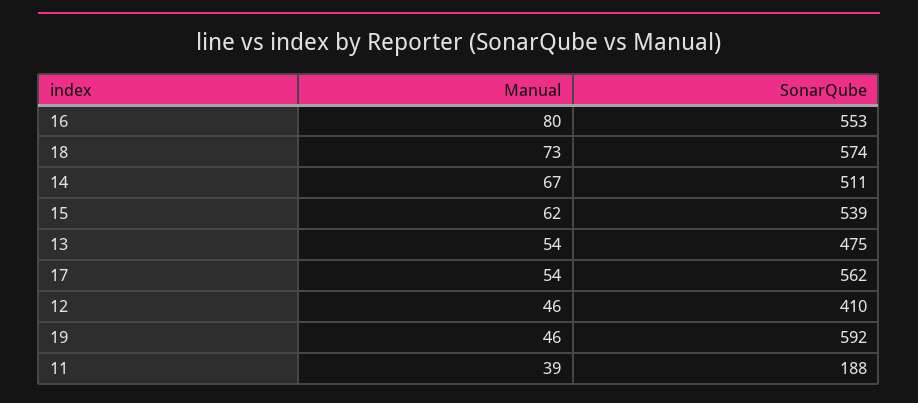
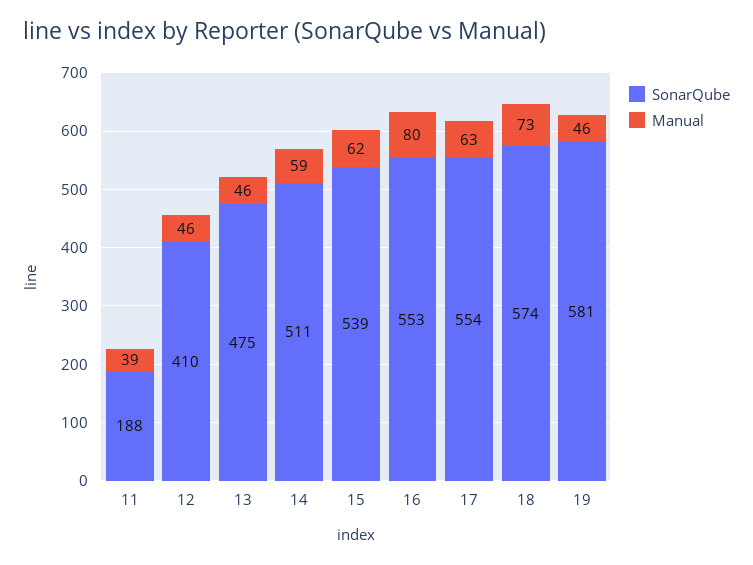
Manual, 14: 67 -> 59
Manual, 13: 54 -> 46
Manual, 17: 54 -> 63
SonarQube, 17: 562 -> 554
SonarQube, 19: 592 -> 581

